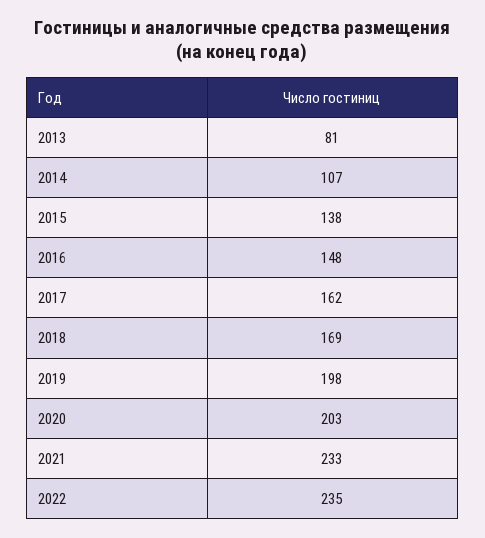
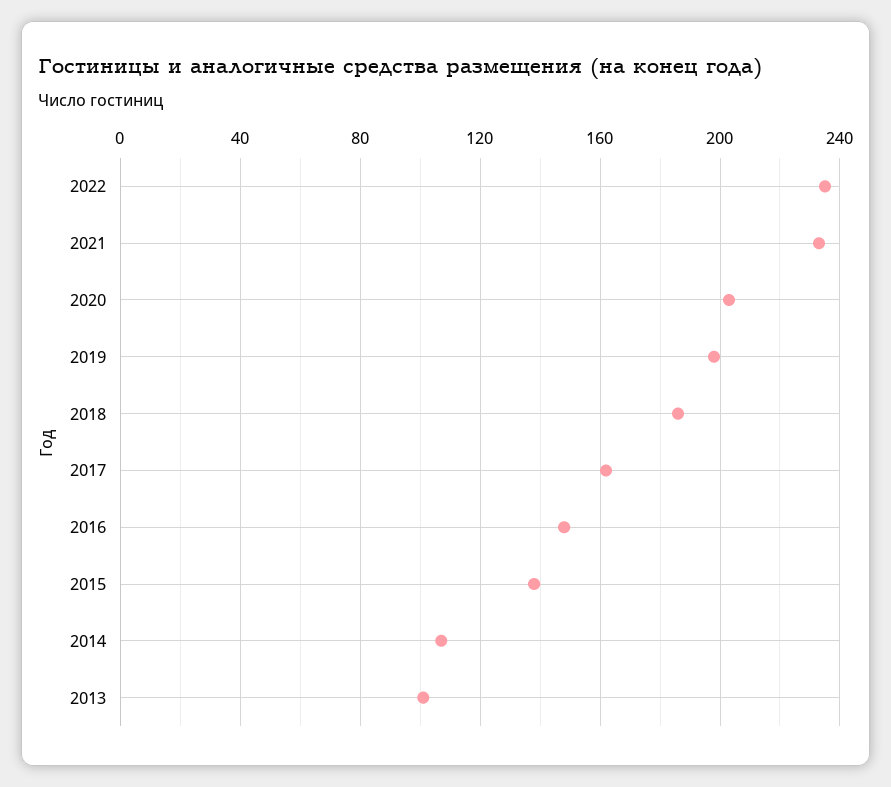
2013: 81 -> 100
2018: 169 -> 185

